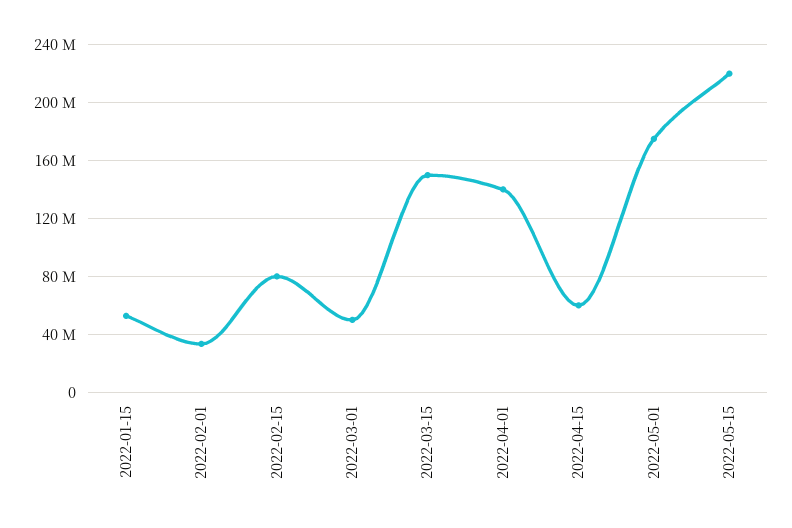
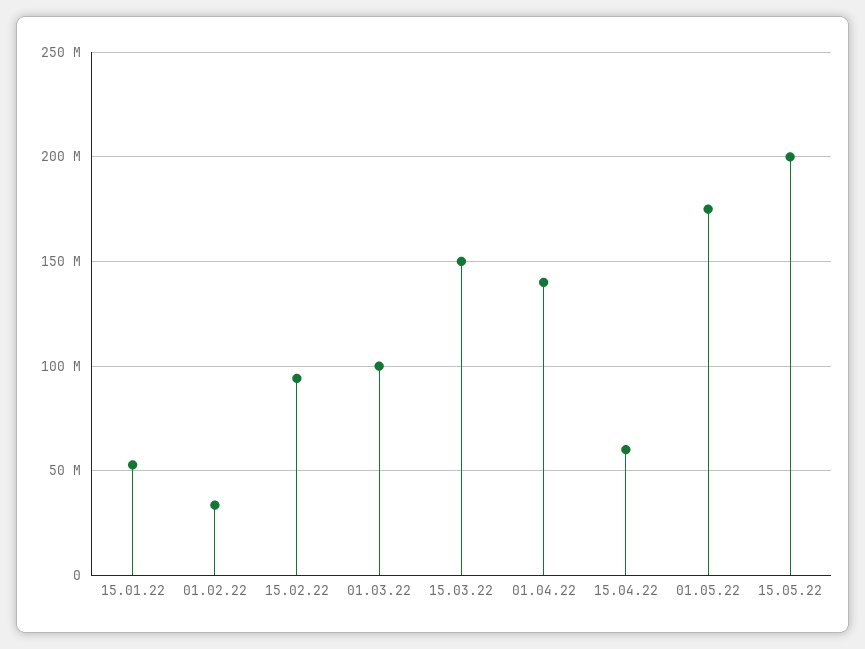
2022-02-15: 80000000 -> 95000000
2022-03-01: 50000000 -> 100000000
2022-05-15: 220000000 -> 200000000

